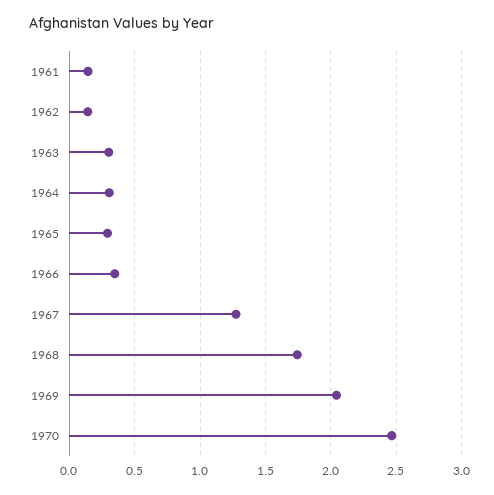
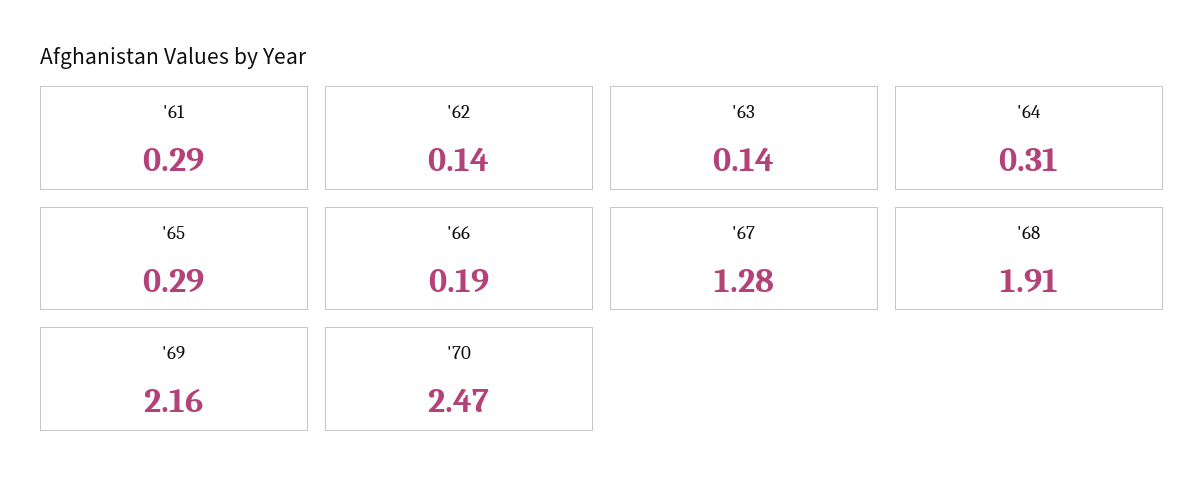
1961: 0.15 -> 0.29
1963: 0.3 -> 0.14
1966: 0.35 -> 0.19
1968: 1.75 -> 1.91
1969: 2.05 -> 2.16

